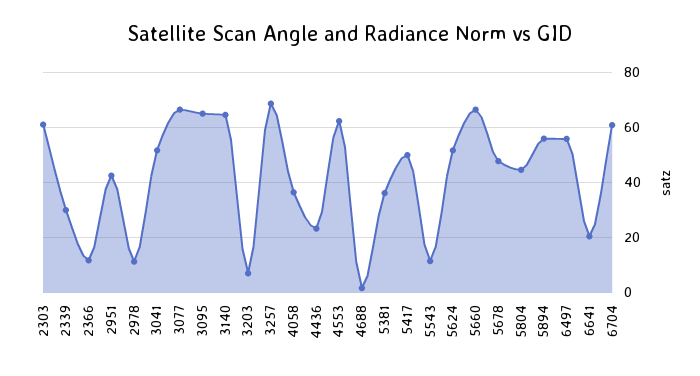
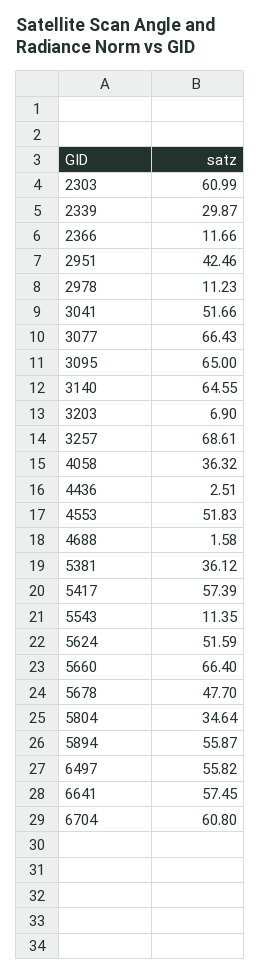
4436: 22.5 -> 2.51
4553: 62.5 -> 51.83
5417: 50 -> 57.39
5804: 45 -> 34.64
6641: 20 -> 57.45

